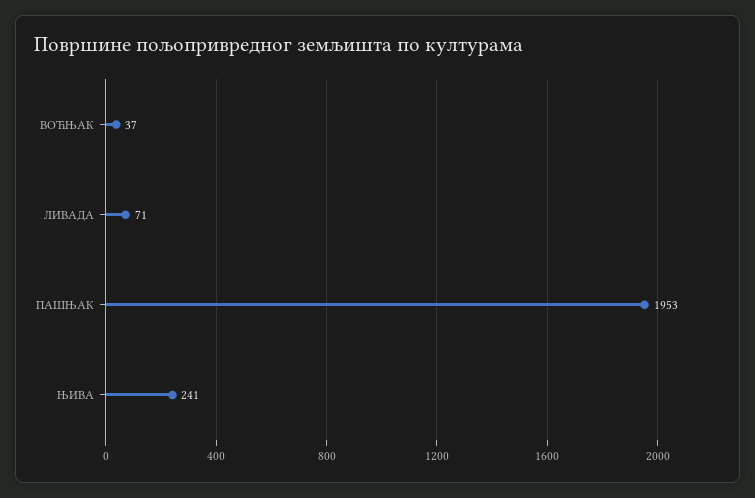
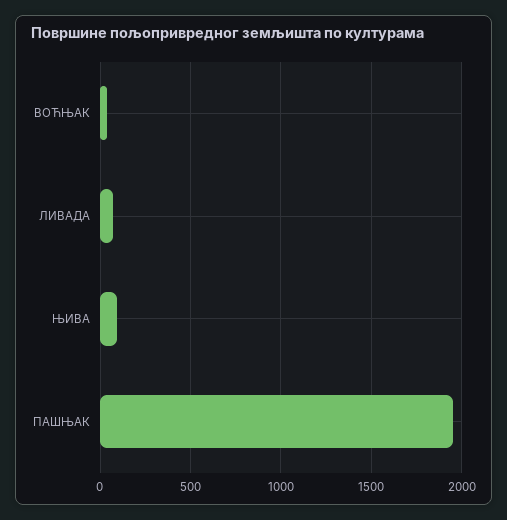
ЊИВА: 241 -> 100

